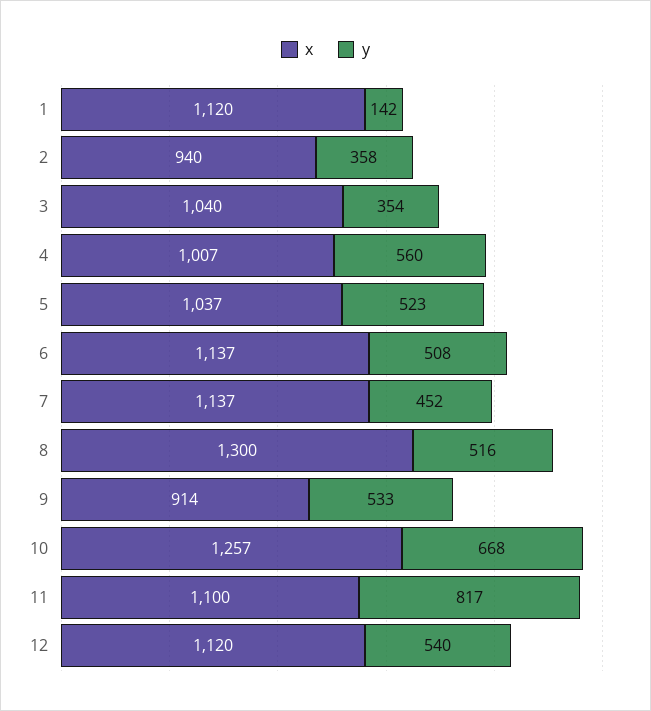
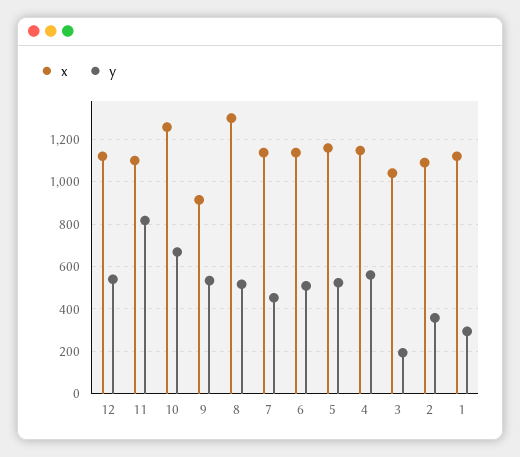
y, 1: 142 -> 300
x, 2: 940 -> 1100
y, 3: 354 -> 200
x, 4: 1007 -> 1150
x, 5: 1037 -> 1150

